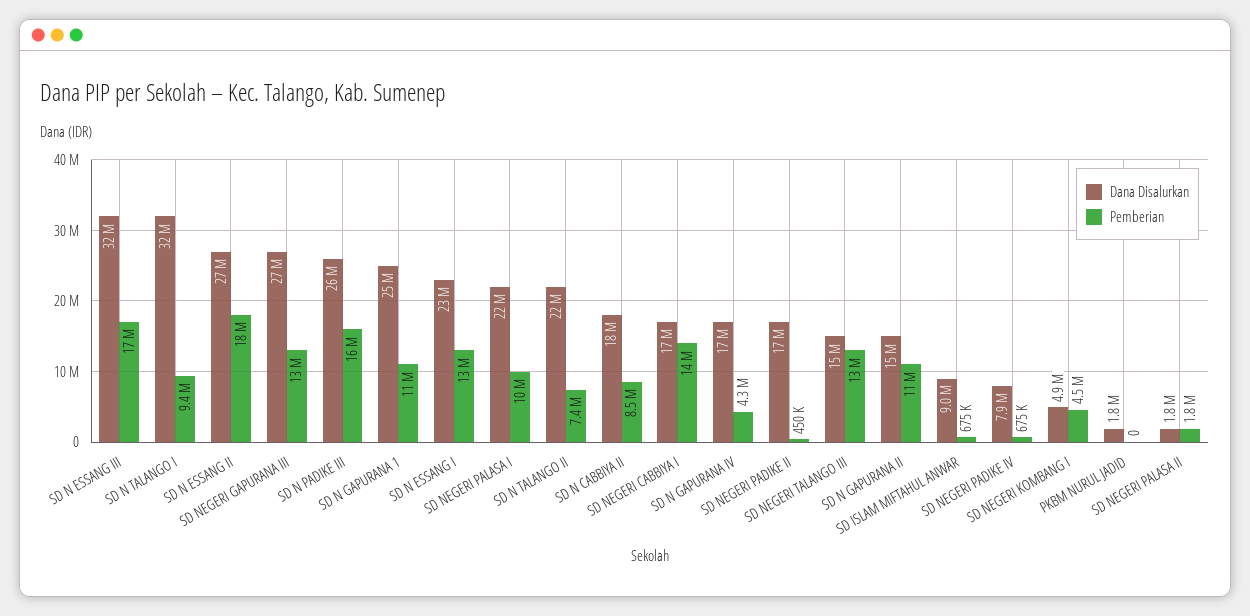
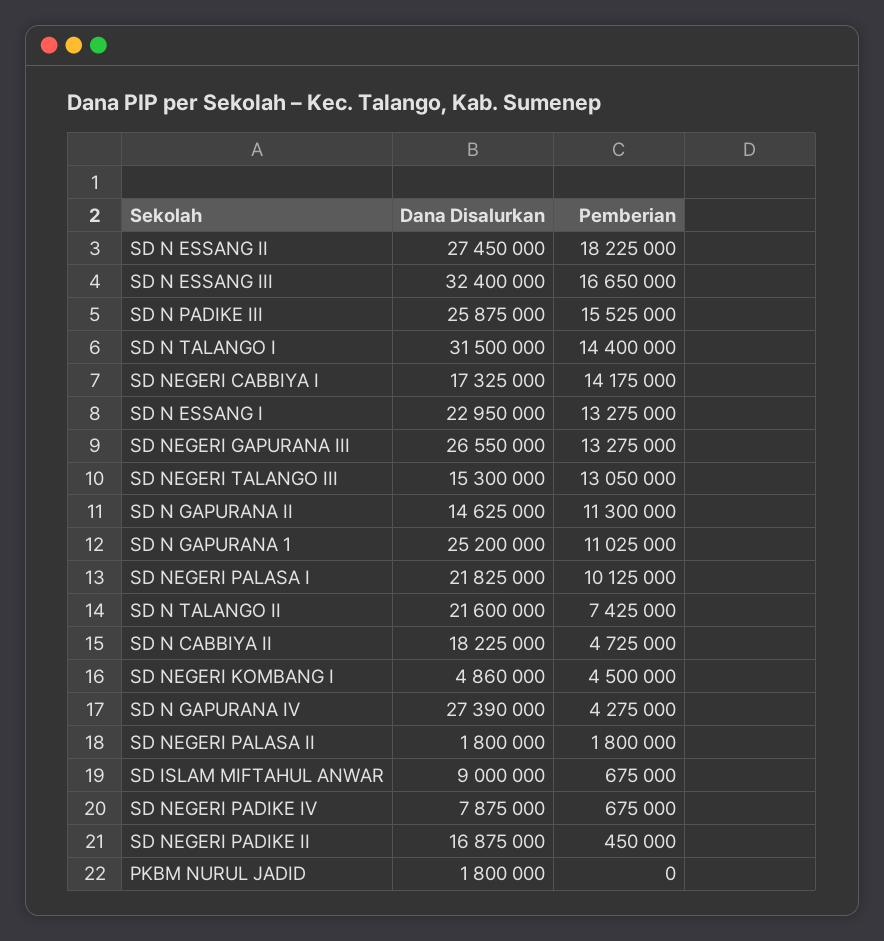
Pemberian, SD N TALANGO I: 9400000 -> 14400000
Pemberian, SD N CABBIYA II: 8500000 -> 4725000
Dana Disalurkan, SD N GAPURANA IV: 17000000 -> 27390000

